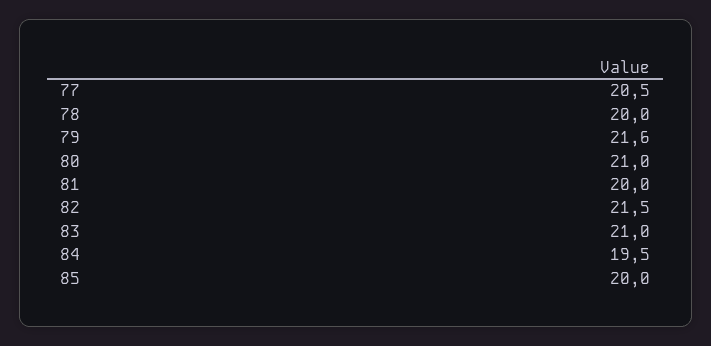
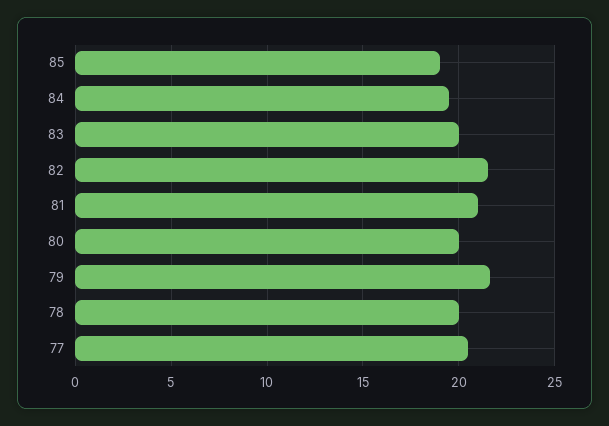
80: 21 -> 20
81: 20 -> 21
83: 21 -> 20
85: 20 -> 19

